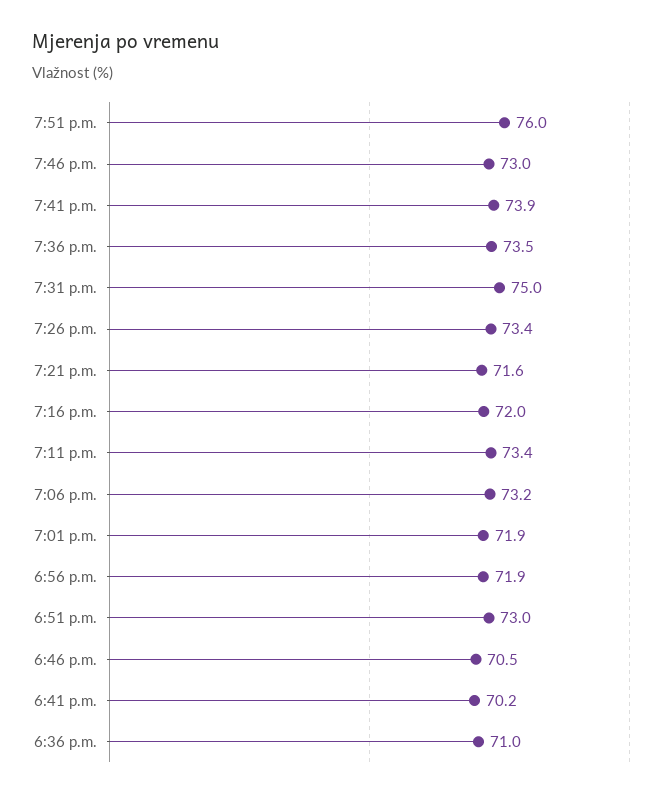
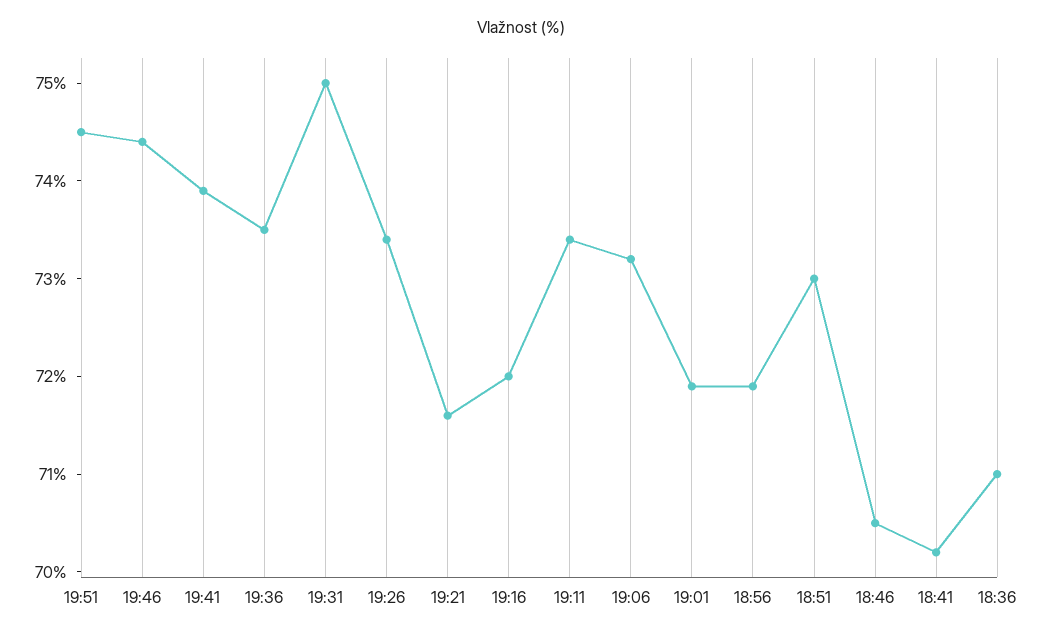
7:51 p.m.: 76 -> 74.5
7:46 p.m.: 73 -> 74.4

